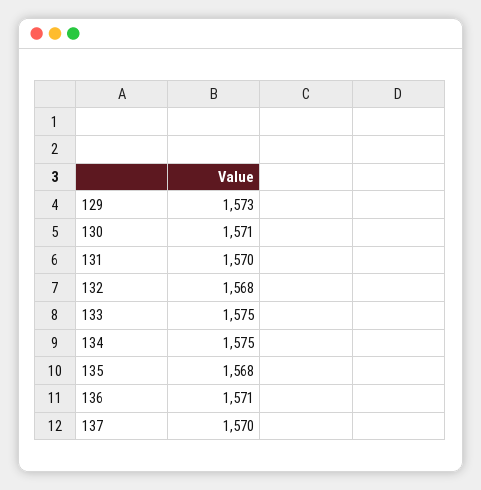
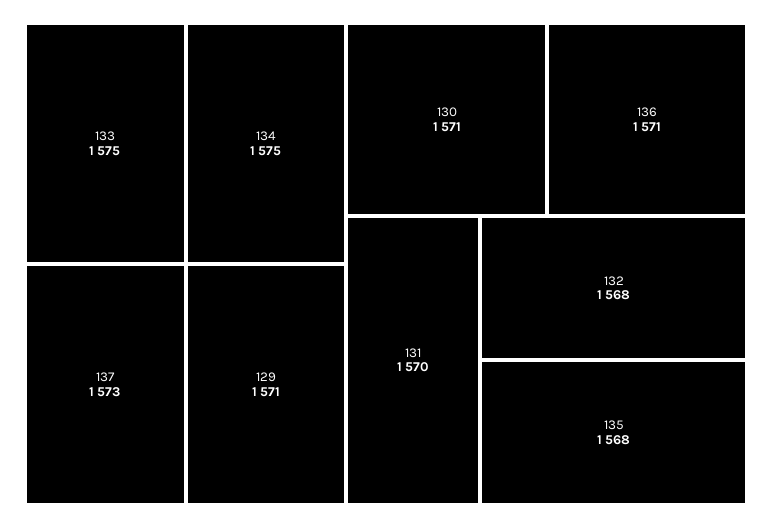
129: 1573 -> 1571
137: 1570 -> 1573

